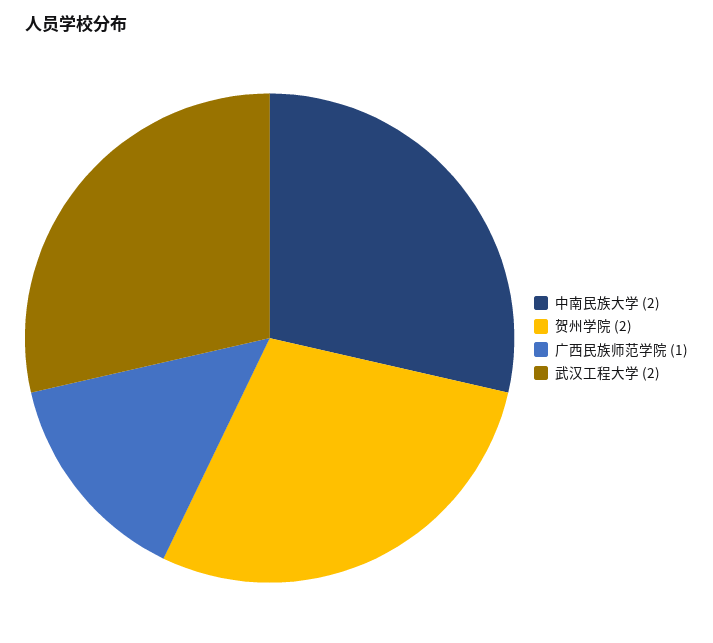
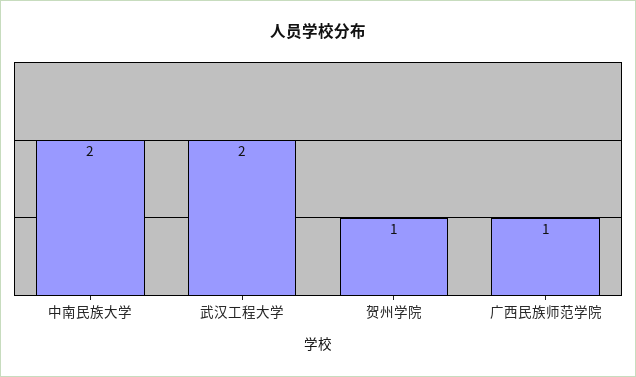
贺州学院: 2 -> 1

